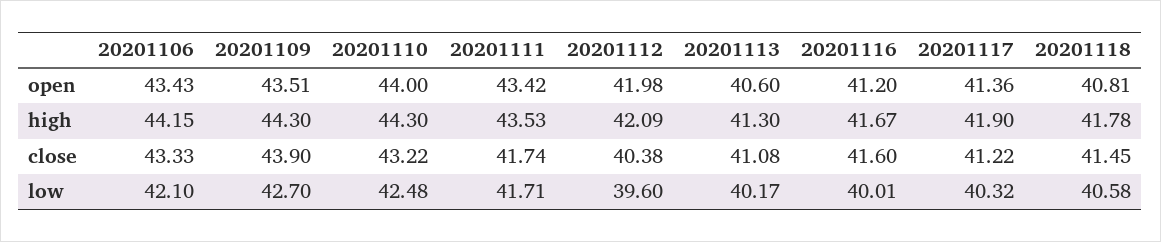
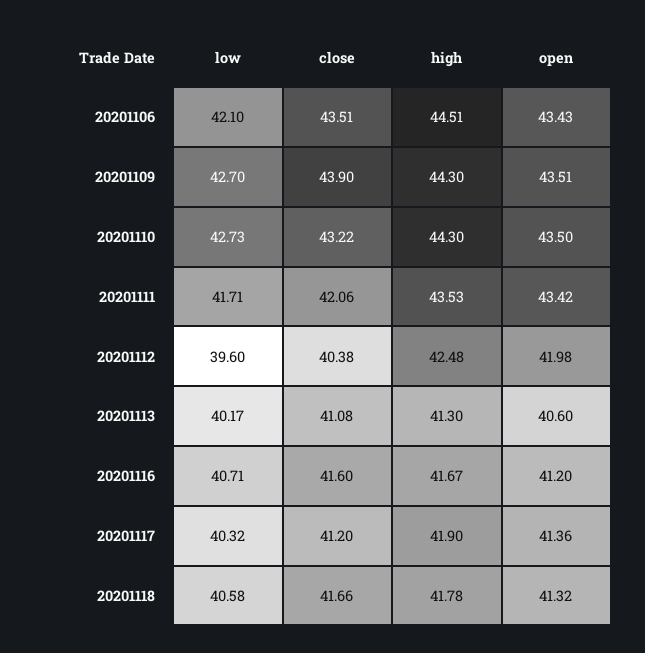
20201110, open: 44 -> 43.5
20201118, open: 40.81 -> 41.32
20201106, high: 44.15 -> 44.51
20201112, high: 42.09 -> 42.48
20201106, close: 43.33 -> 43.51
20201111, close: 41.74 -> 42.06
20201117, close: 41.22 -> 41.2
20201118, close: 41.45 -> 41.66
20201110, low: 42.48 -> 42.73
20201116, low: 40.01 -> 40.71

